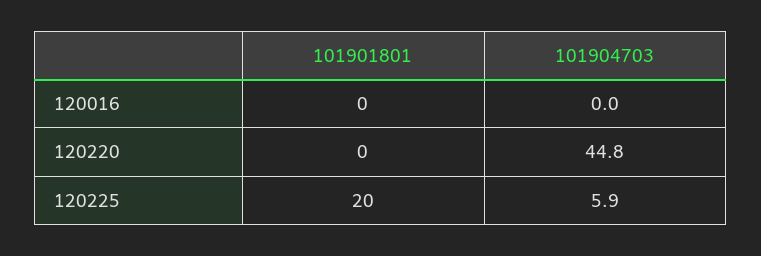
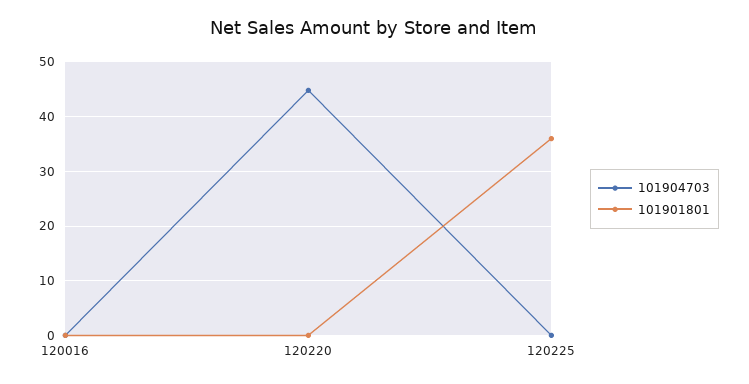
101901801, 120225: 20 -> 36
101904703, 120225: 5.9 -> 0

